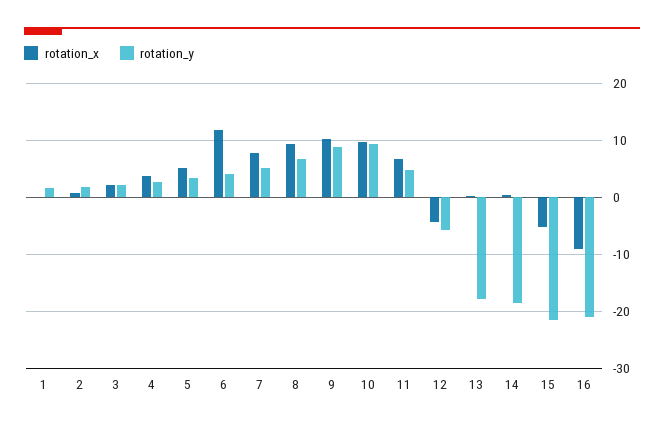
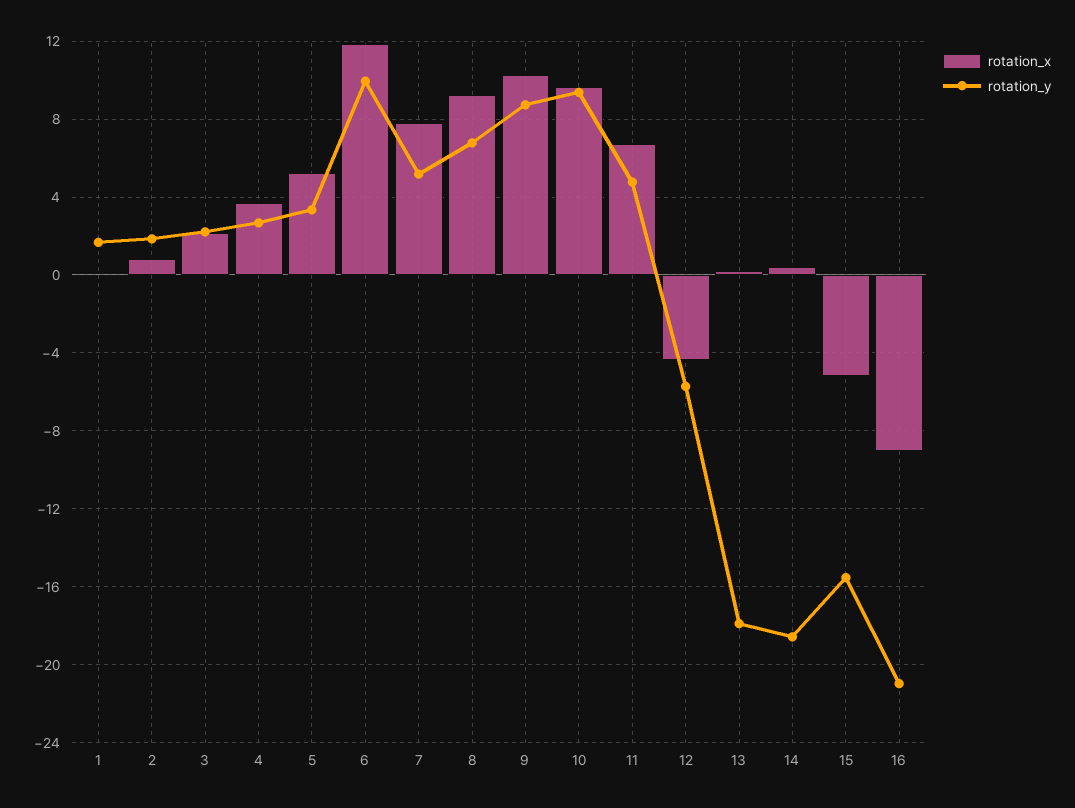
rotation_y, 6: 4 -> 10
rotation_y, 15: -22 -> -15.5

